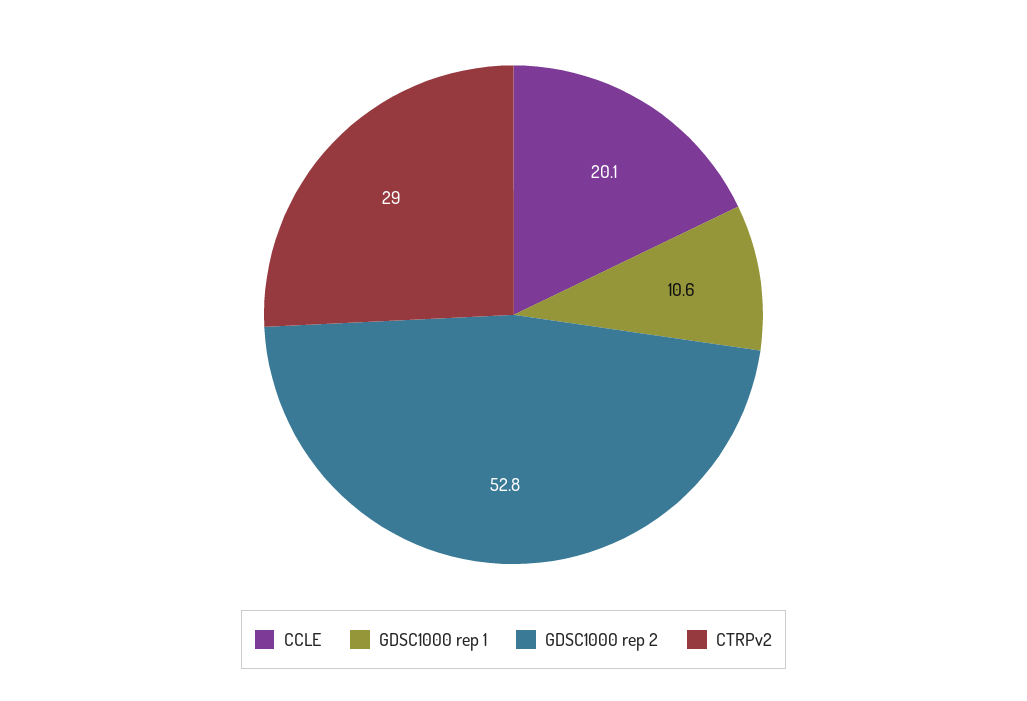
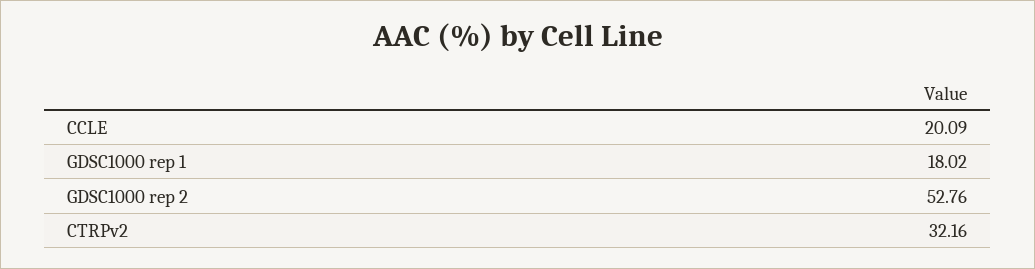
GDSC1000 rep 1: 10.6 -> 18.02
CTRPv2: 29 -> 32.16

